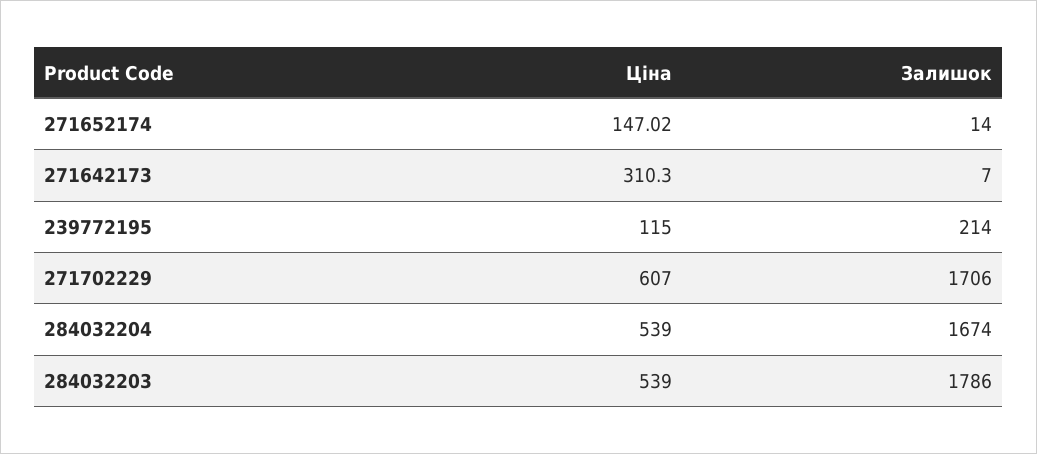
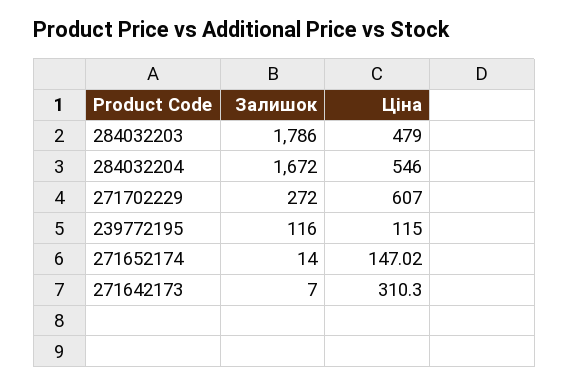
Залишок, 239772195: 214 -> 116
Залишок, 271702229: 1706 -> 272
Ціна, 284032204: 539 -> 546
Залишок, 284032204: 1674 -> 1672
Ціна, 284032203: 539 -> 479

